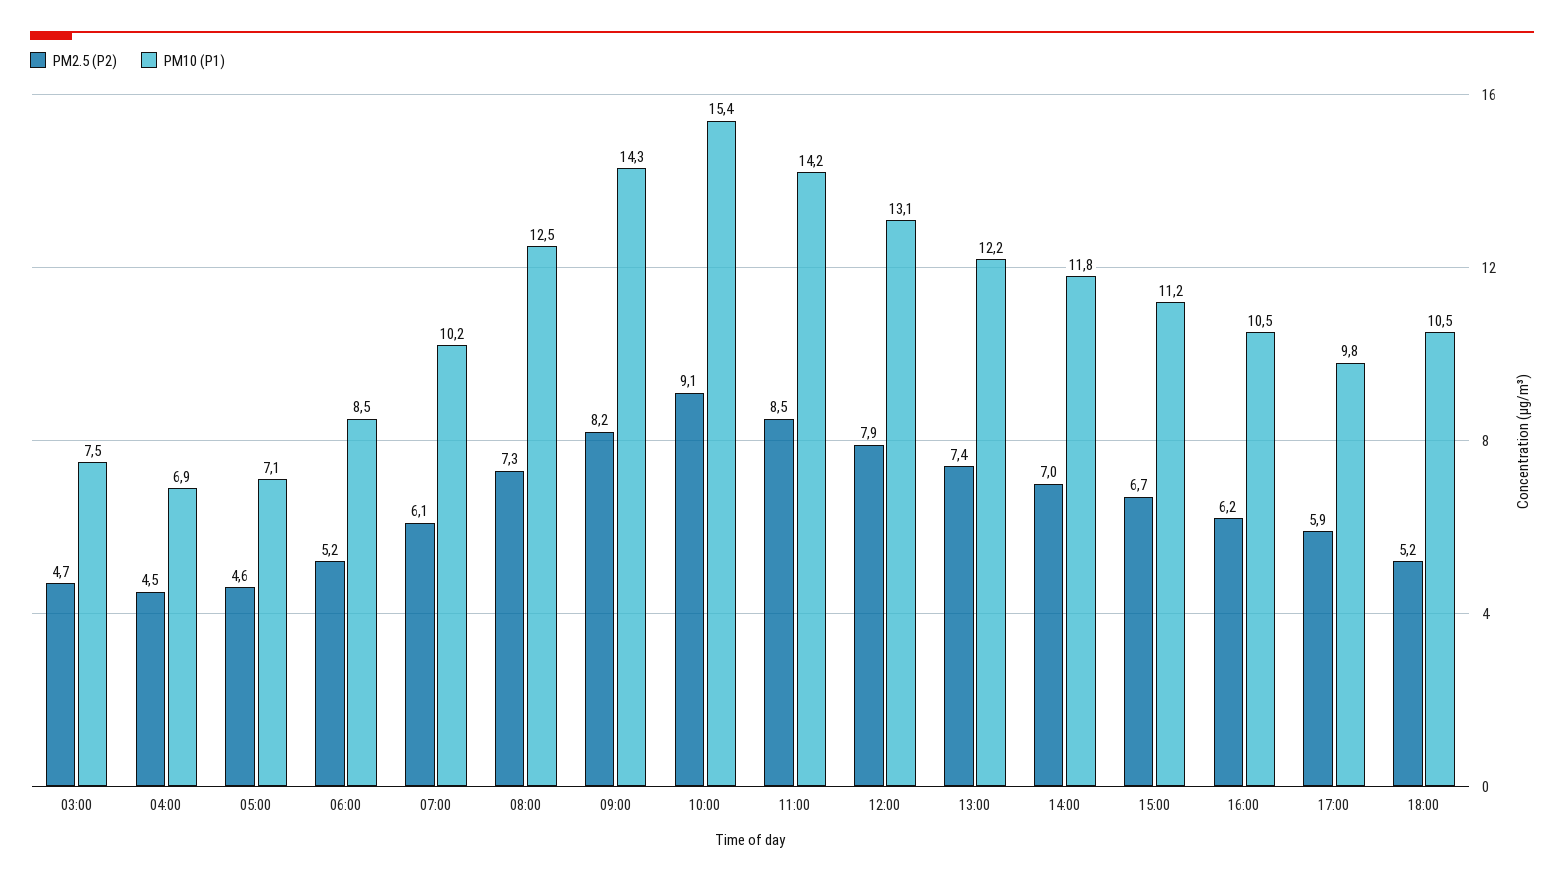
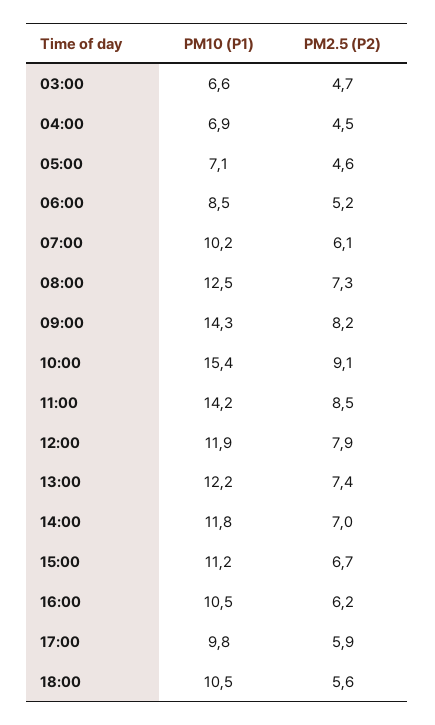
PM10 (P1), 03:00: 7.5 -> 6.6
PM10 (P1), 12:00: 13.1 -> 11.9
PM2.5 (P2), 18:00: 5.2 -> 5.6

